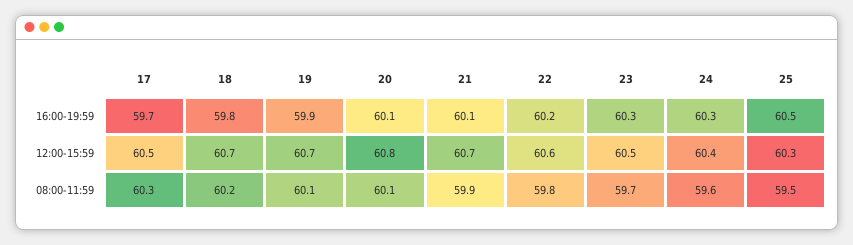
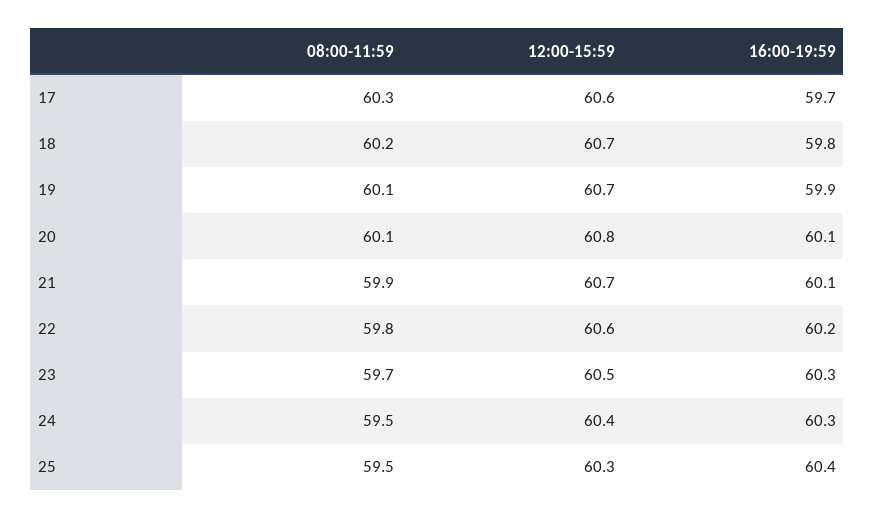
25, 16:00-19:59: 60.5 -> 60.4
17, 12:00-15:59: 60.5 -> 60.6
24, 08:00-11:59: 59.6 -> 59.5

